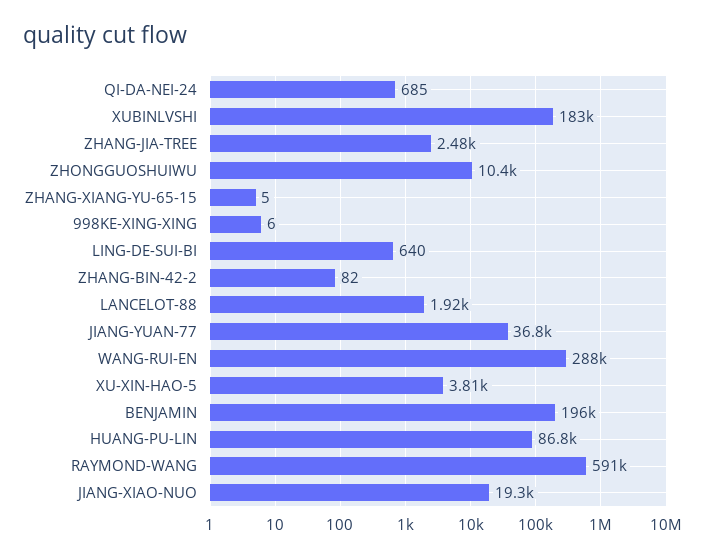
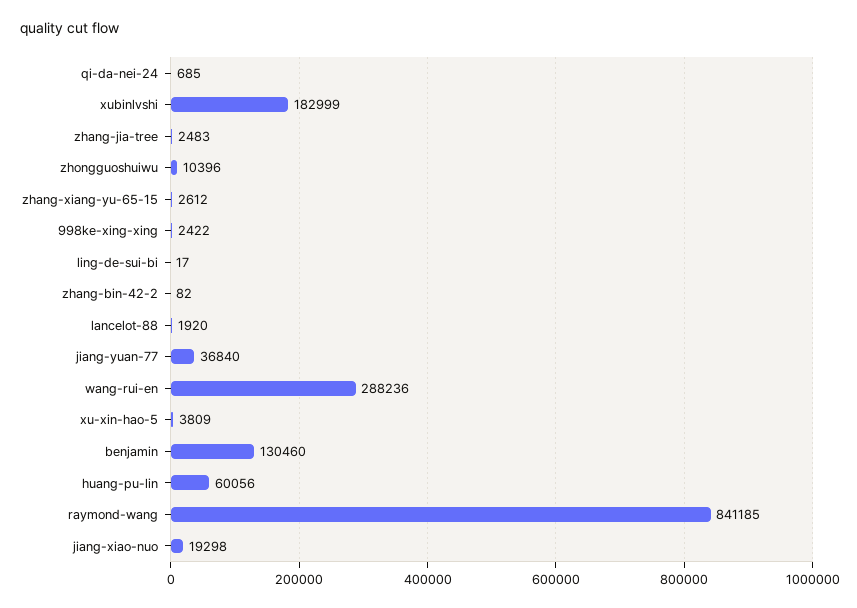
ZHANG-XIANG-YU-65-15: 5 -> 2612
998KE-XING-XING: 6 -> 2422
LING-DE-SUI-BI: 640 -> 17
BENJAMIN: 196000 -> 130460
HUANG-PU-LIN: 86800 -> 60056
RAYMOND-WANG: 591000 -> 841185

